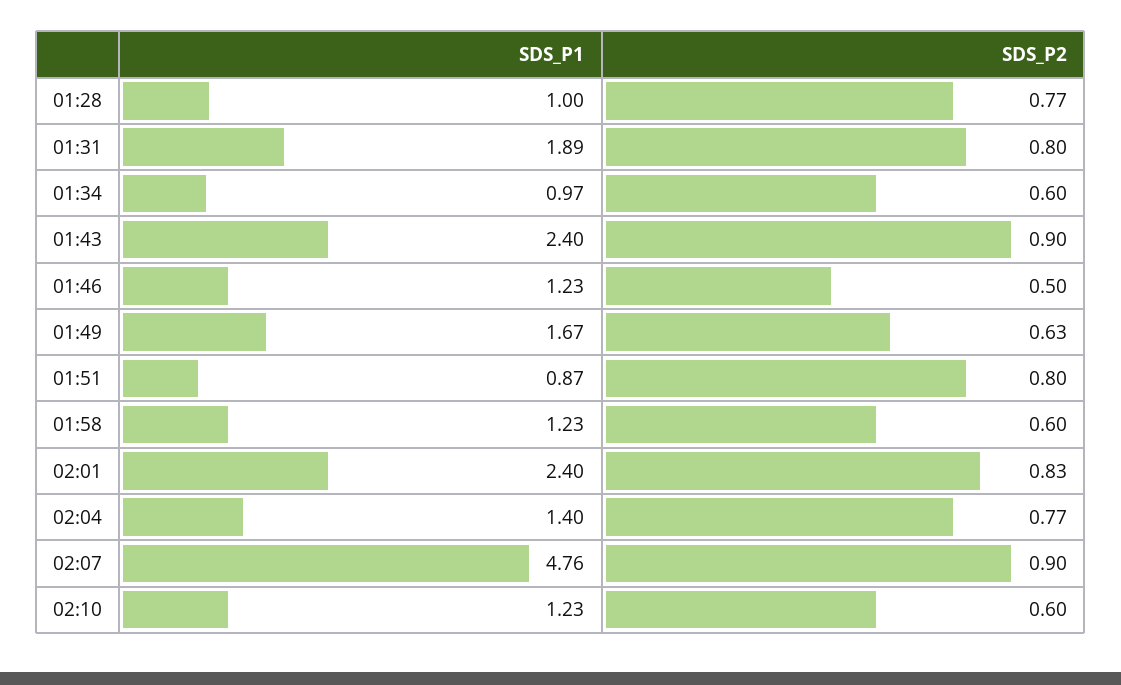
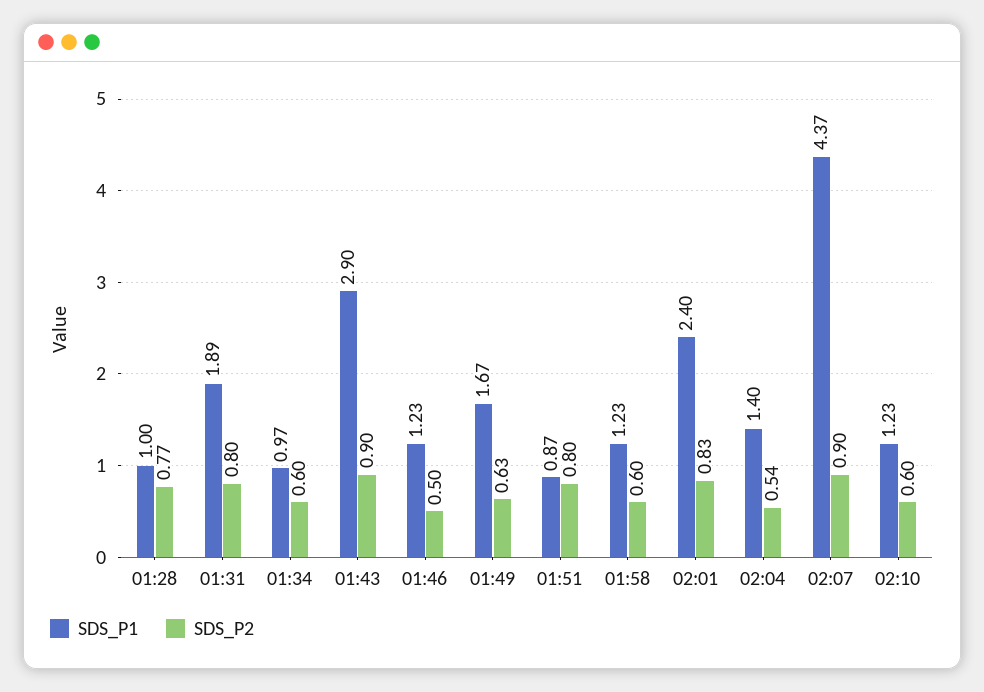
SDS_P1, 01:43: 2.4 -> 2.9
SDS_P2, 02:04: 0.77 -> 0.54
SDS_P1, 02:07: 4.76 -> 4.37

